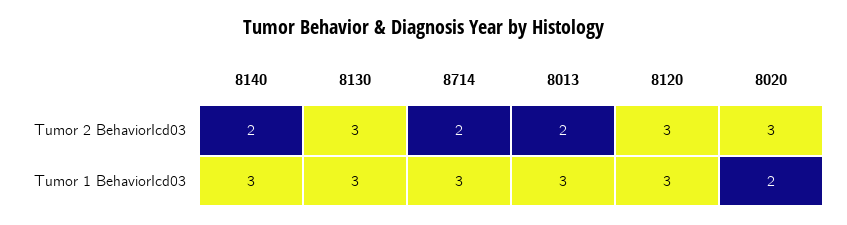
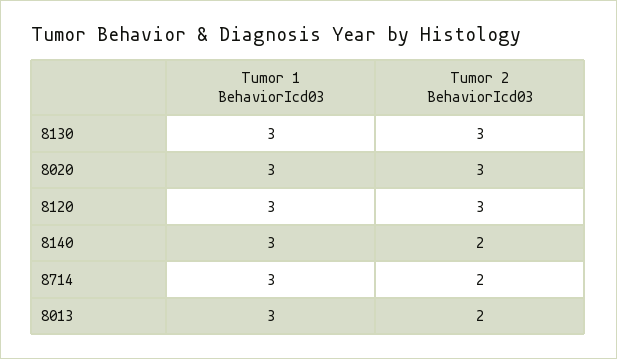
8020, Tumor 1 BehaviorIcd03: 2 -> 3

